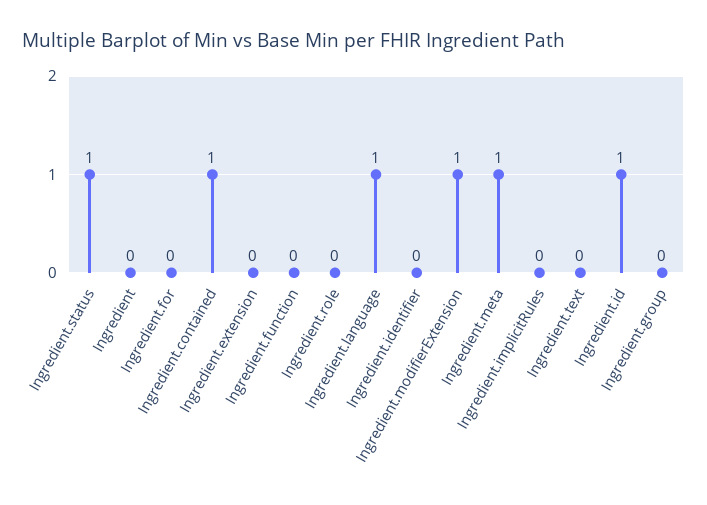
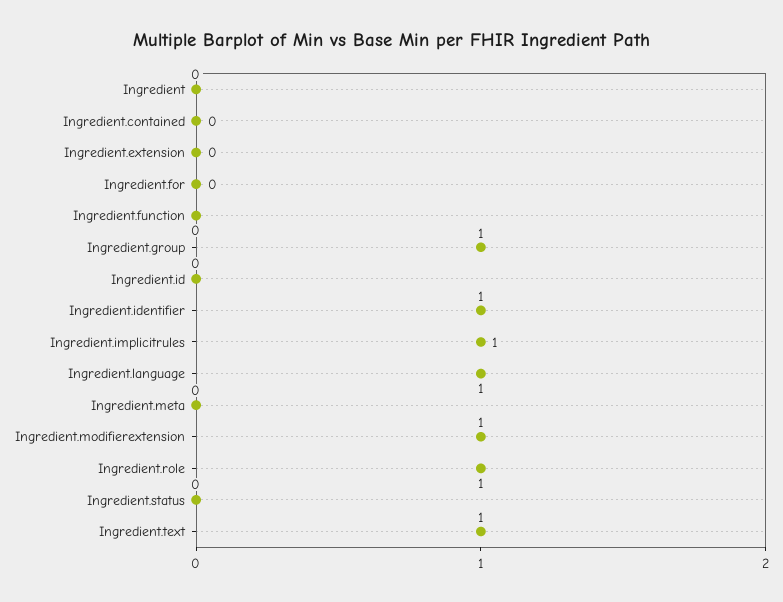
Ingredient.status: 1 -> 0
Ingredient.contained: 1 -> 0
Ingredient.role: 0 -> 1
Ingredient.identifier: 0 -> 1
Ingredient.meta: 1 -> 0
Ingredient.implicitRules: 0 -> 1
Ingredient.text: 0 -> 1
Ingredient.id: 1 -> 0
Ingredient.group: 0 -> 1

